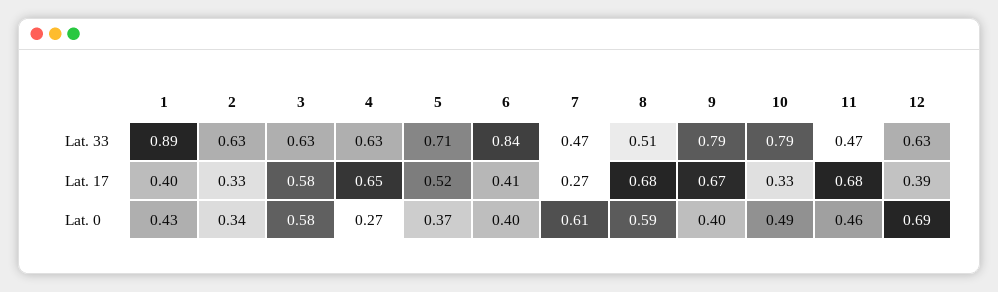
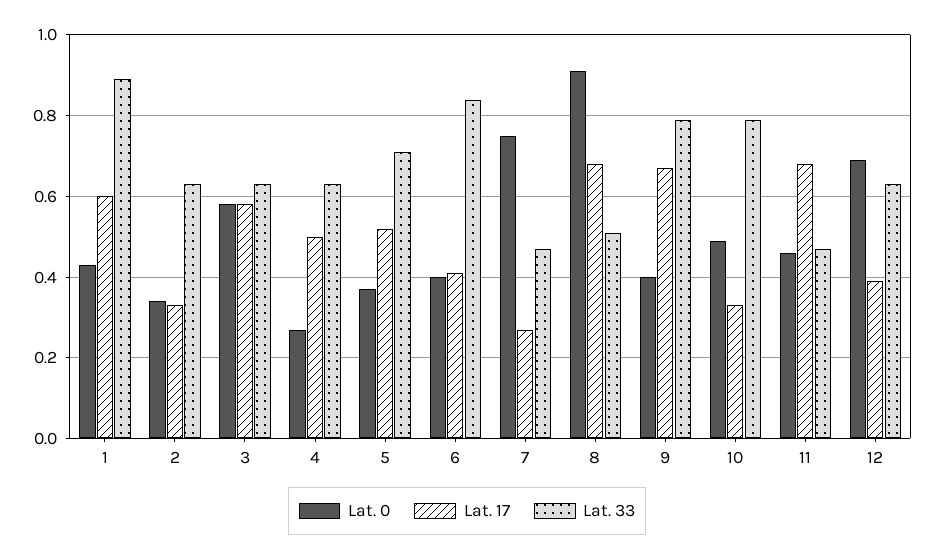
Lat. 17, 1: 0.4 -> 0.6
Lat. 17, 4: 0.65 -> 0.5
Lat. 0, 7: 0.61 -> 0.75
Lat. 0, 8: 0.59 -> 0.9

